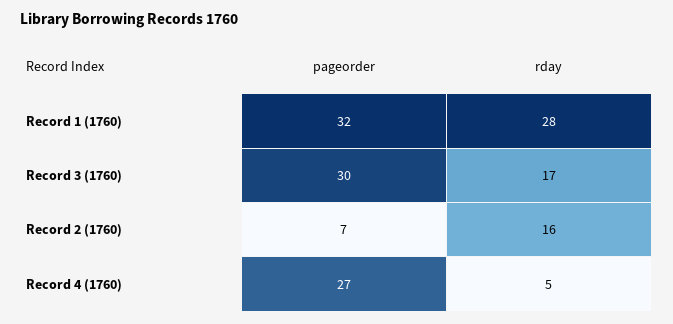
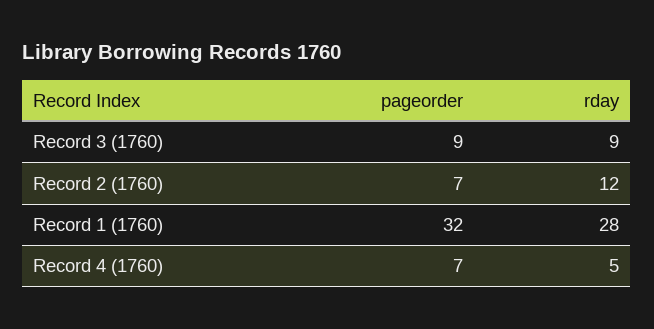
pageorder, Record 3 (1760): 30 -> 9
rday, Record 3 (1760): 17 -> 9
rday, Record 2 (1760): 16 -> 12
pageorder, Record 4 (1760): 27 -> 7

